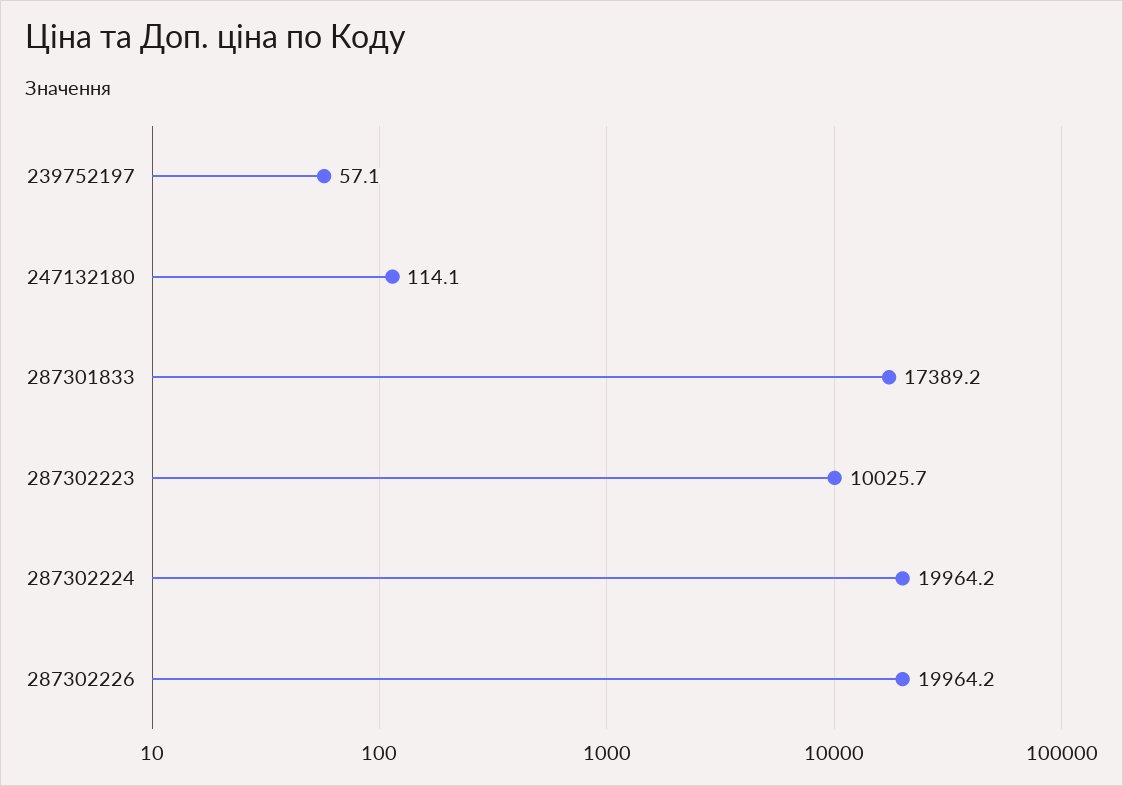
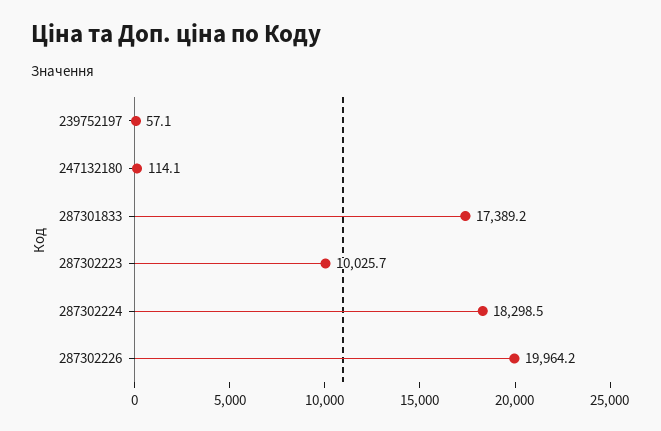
287302224: 19964.2 -> 18298.5

